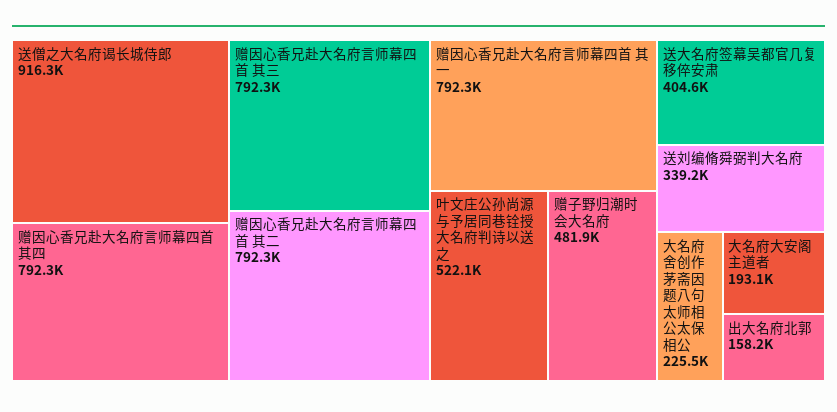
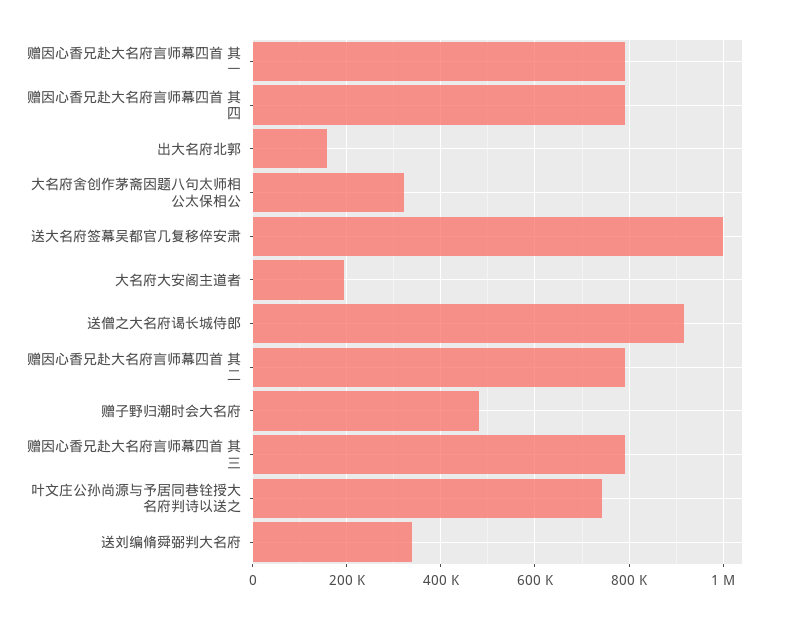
叶文庄公孙尚源与予居同巷铨授大名府判诗以送之: 522100 -> 740000
送大名府签幕吴都官几复移倅安肃: 404600 -> 1000000
大名府舍创作茅斋因题八句太师相公太保相公: 225500 -> 320000

